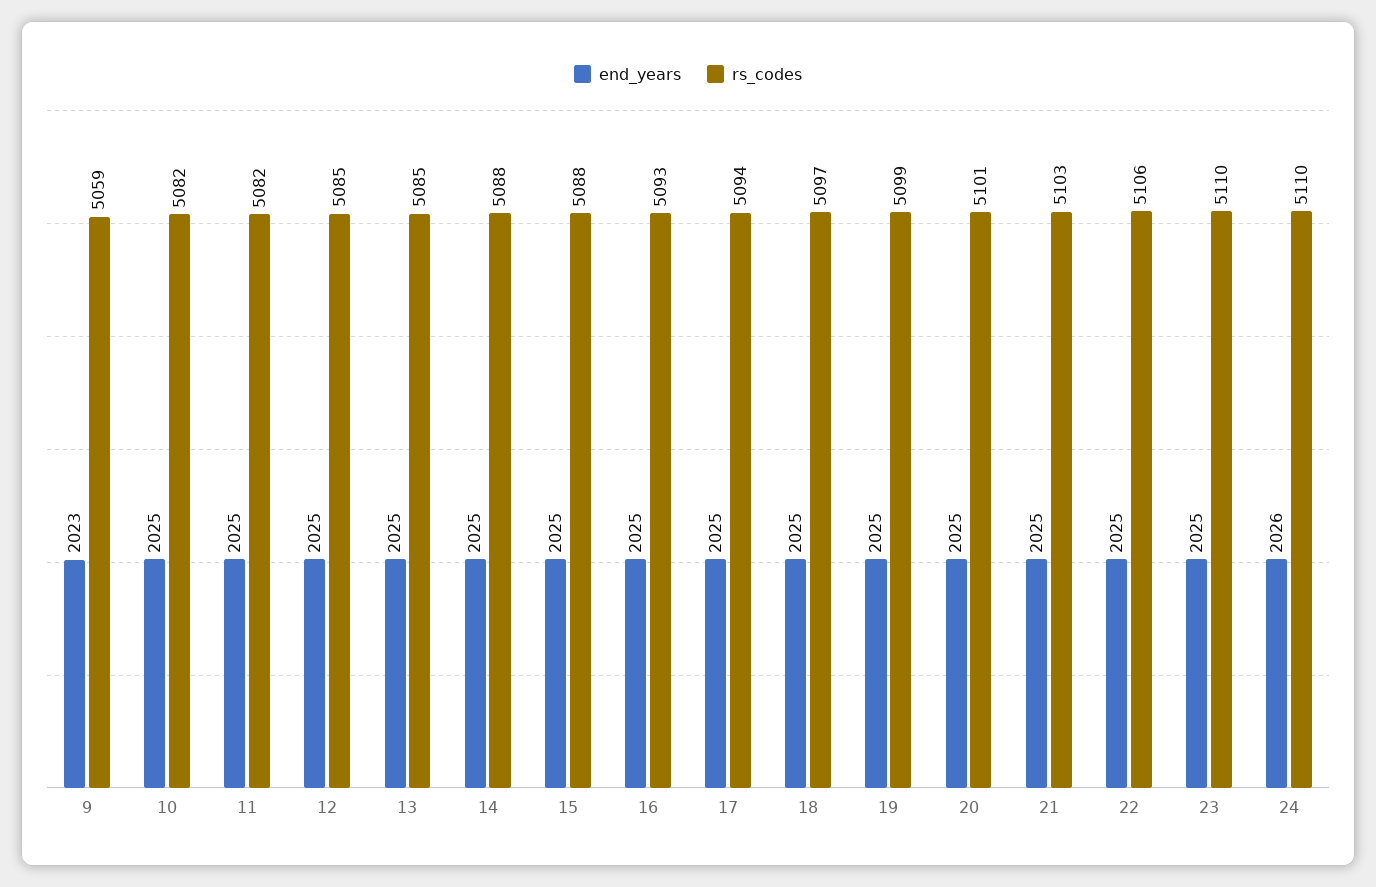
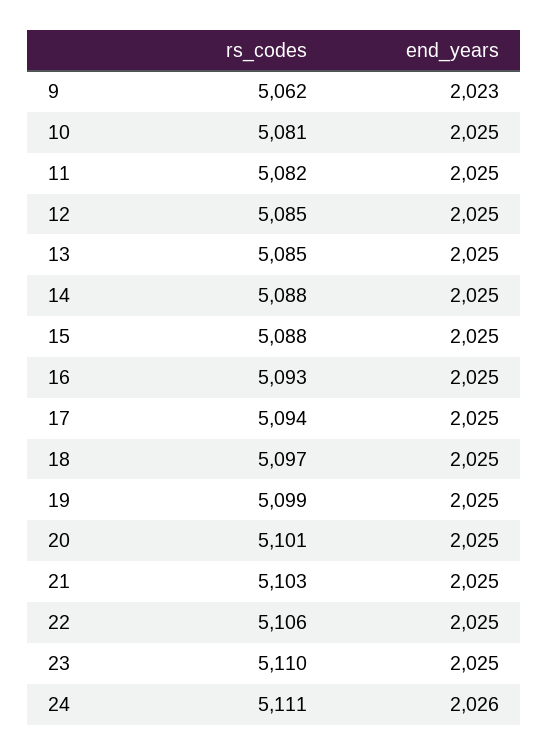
rs_codes, 9: 5059 -> 5062
rs_codes, 10: 5082 -> 5081
rs_codes, 24: 5110 -> 5111

